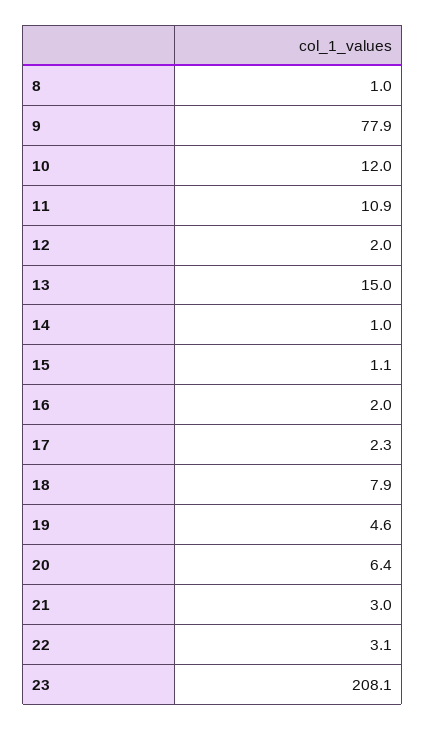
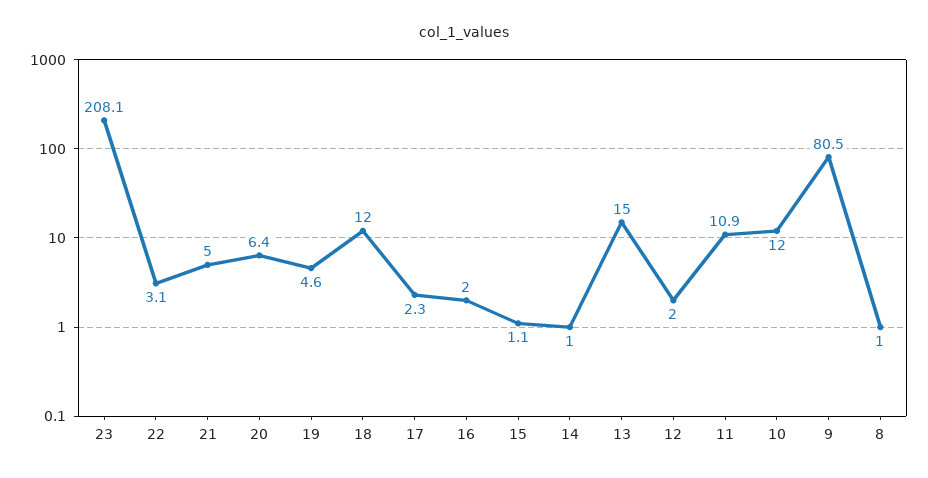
9: 77.9 -> 80.5
18: 7.9 -> 12
21: 3 -> 5

